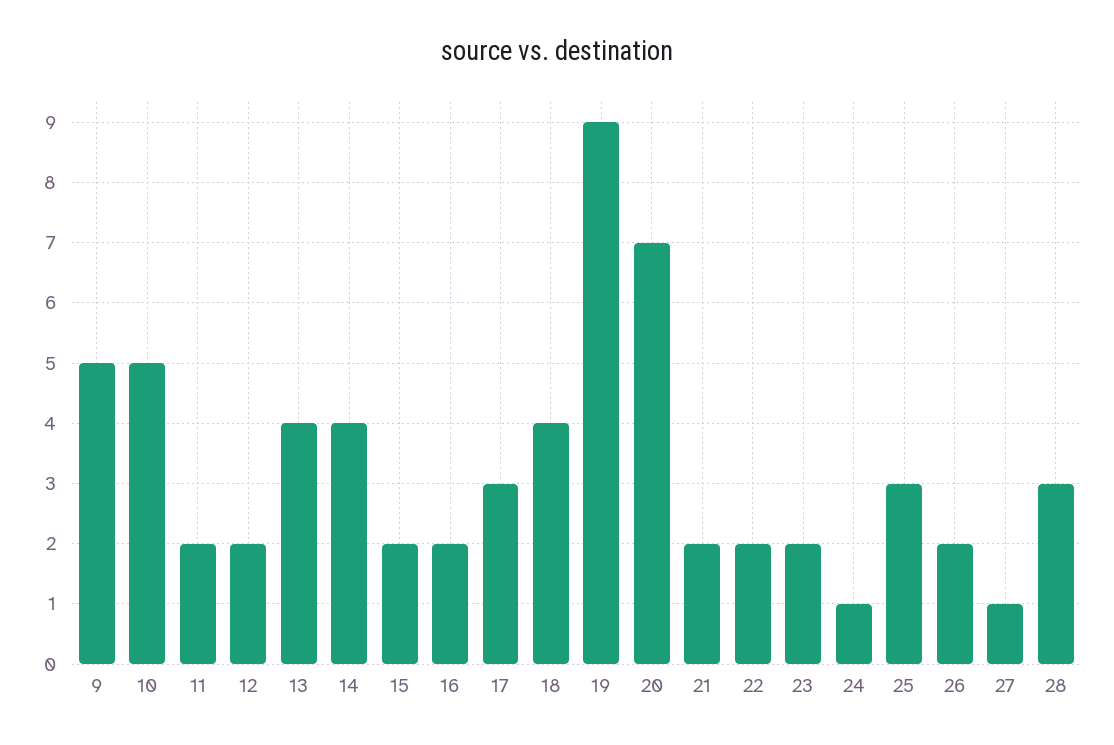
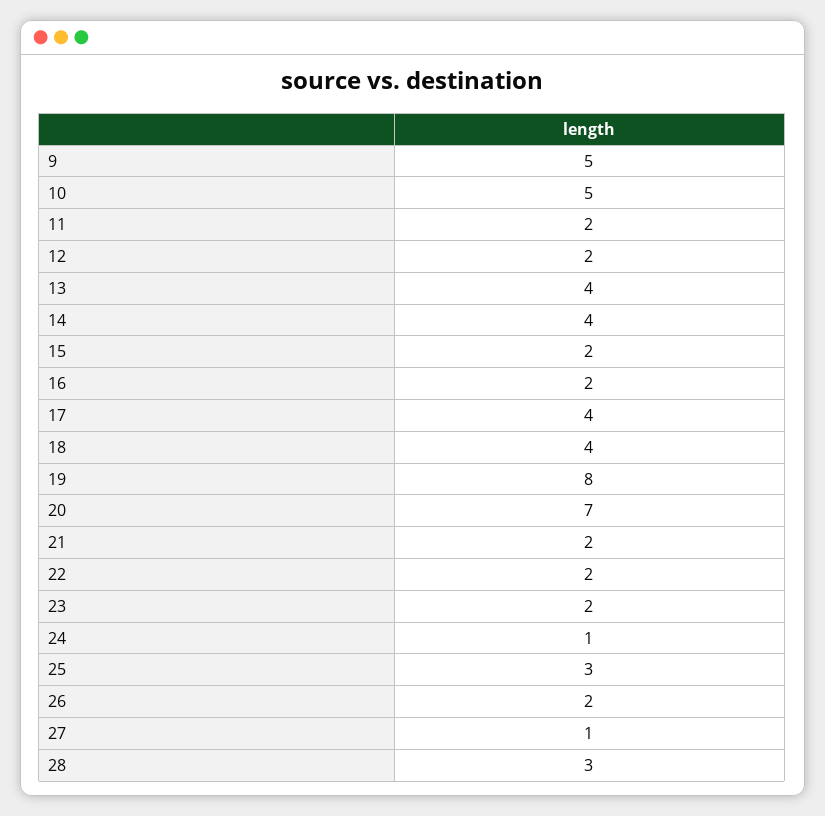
17: 3 -> 4
19: 9 -> 8

